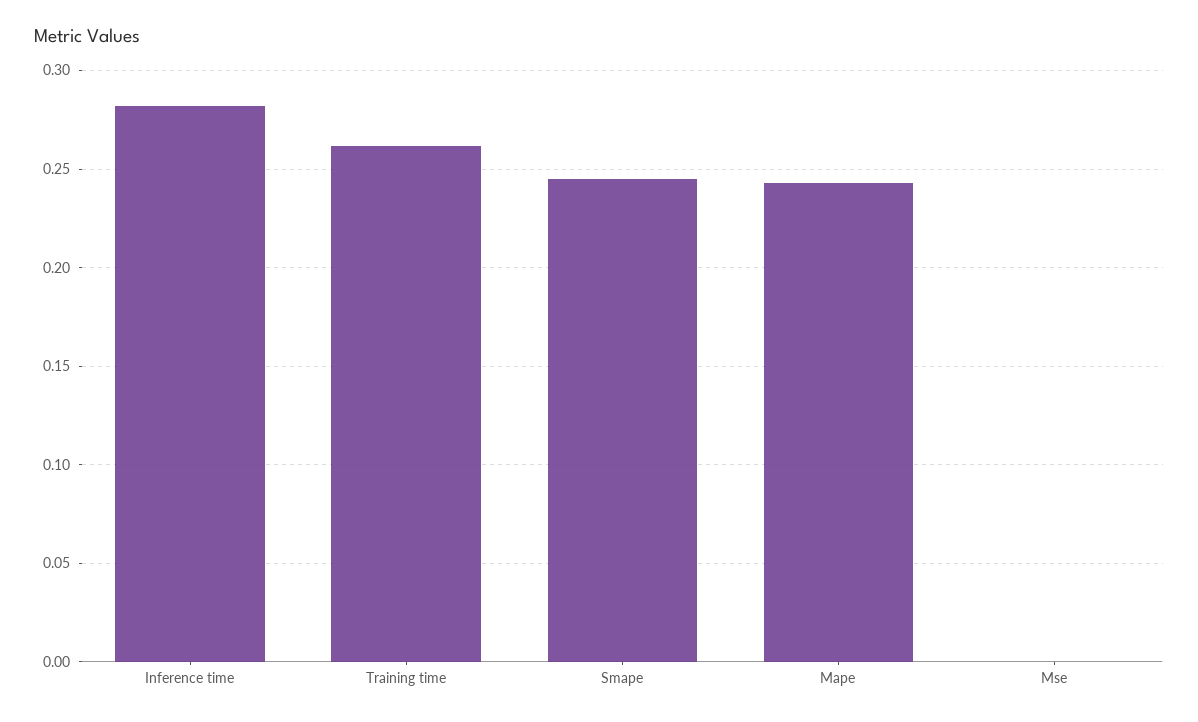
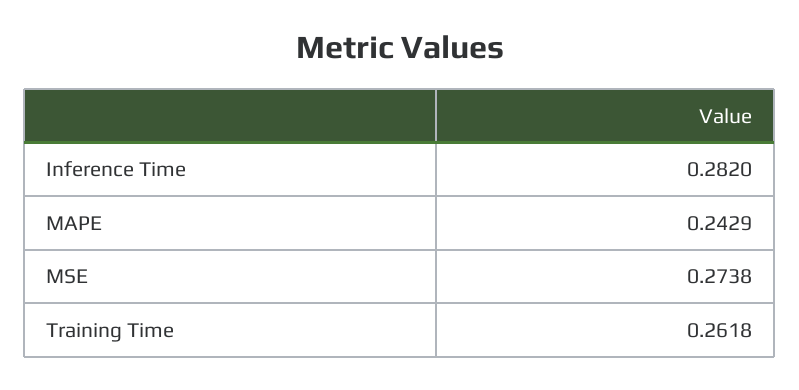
Smape: 0.245 -> none
Mse: 0 -> 0.2738

